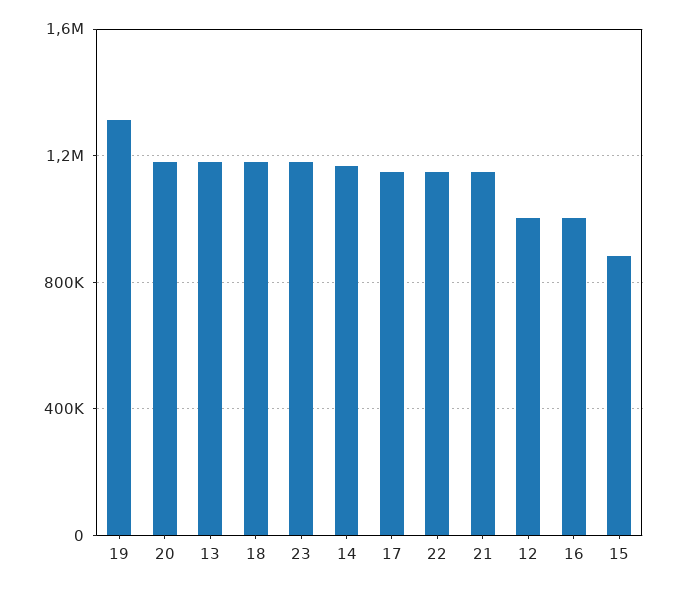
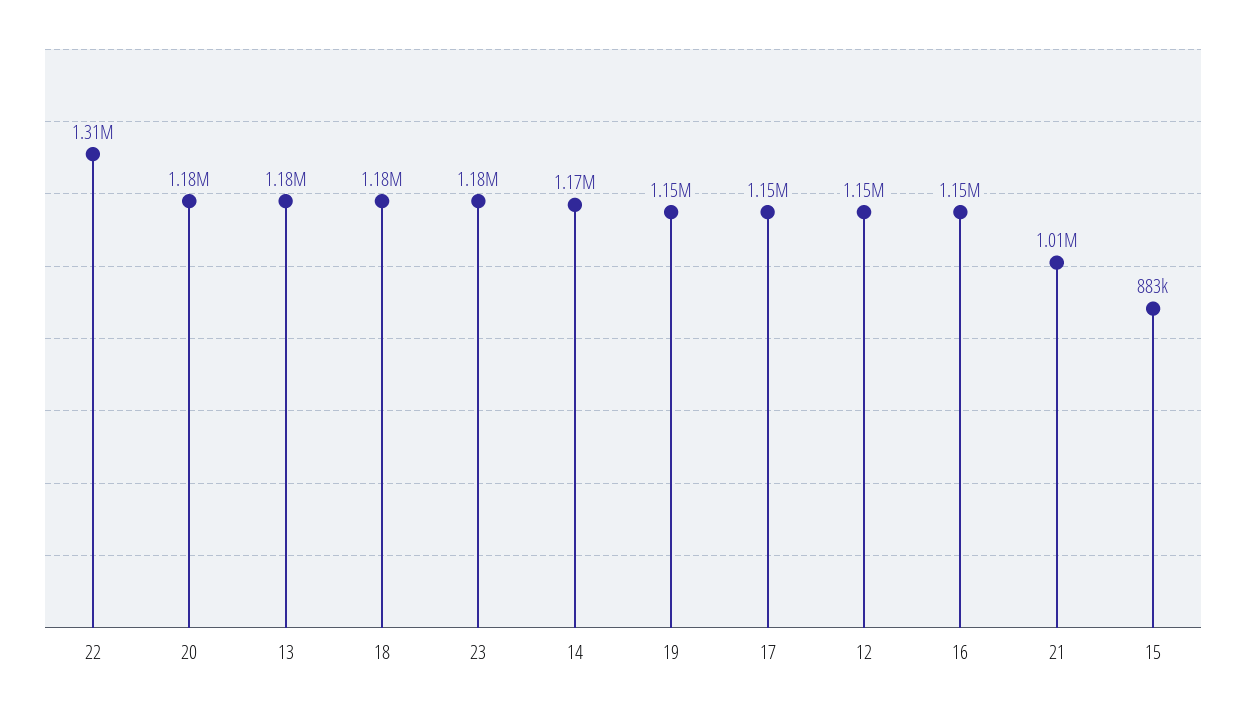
19: 1300000 -> 1150000
22: 1150000 -> 1310000
21: 1150000 -> 1010000
12: 1000000 -> 1150000
16: 1000000 -> 1150000

